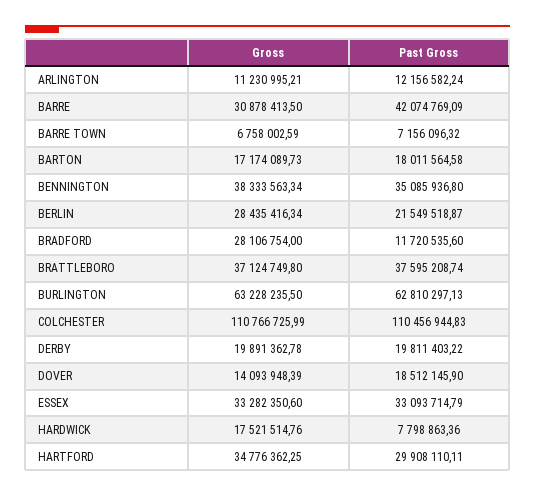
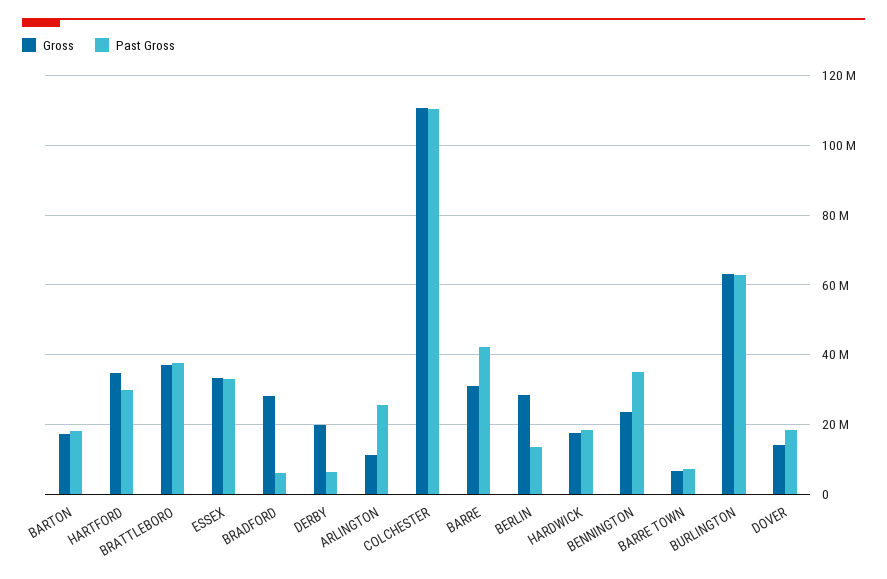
Past Gross, ARLINGTON: 12156582.24 -> 26000000
Gross, BENNINGTON: 38333563.34 -> 24000000
Past Gross, BERLIN: 21549518.87 -> 14000000
Past Gross, BRADFORD: 11720535.6 -> 6000000
Past Gross, DERBY: 19811403.22 -> 6000000
Past Gross, HARDWICK: 7798863.36 -> 18000000

